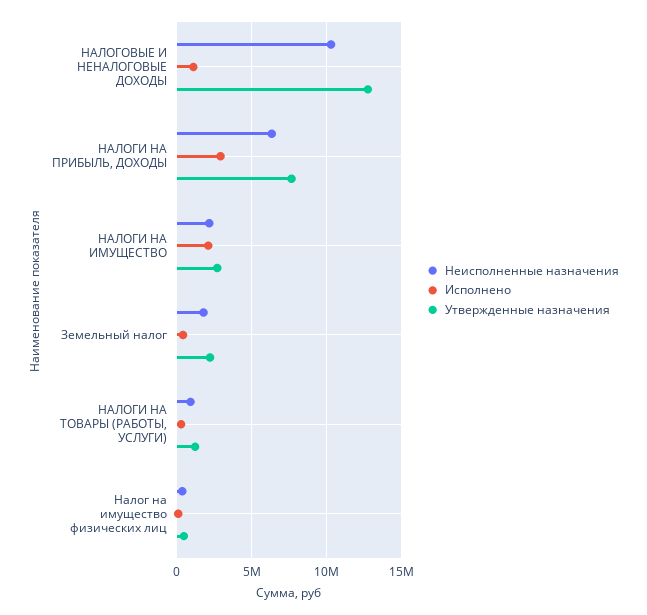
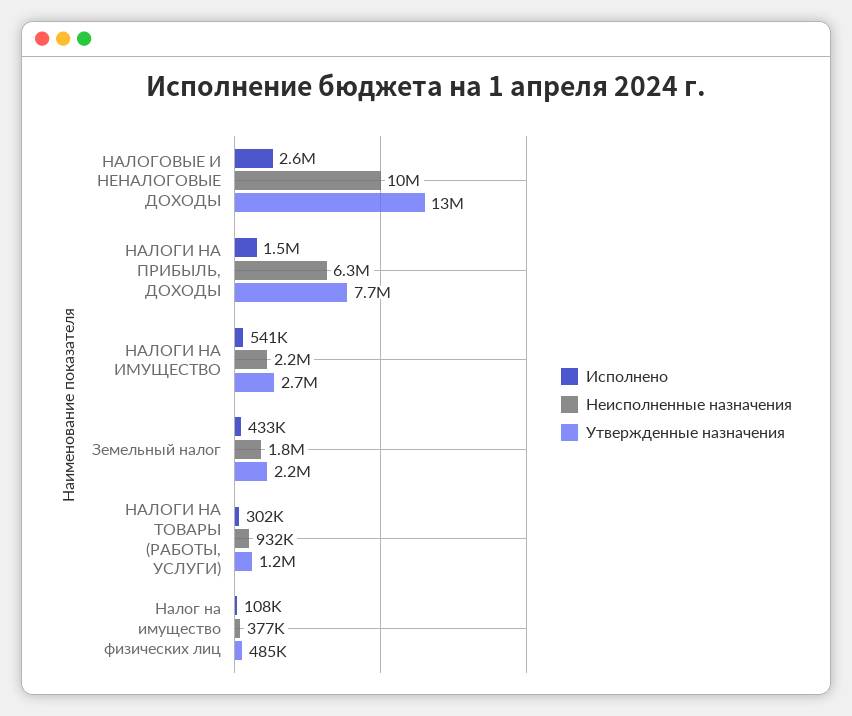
Исполнено, НАЛОГОВЫЕ И НЕНАЛОГОВЫЕ ДОХОДЫ: 1000000 -> 2600000
Исполнено, НАЛОГИ НА ПРИБЫЛЬ, ДОХОДЫ: 3000000 -> 1500000
Исполнено, НАЛОГИ НА ИМУЩЕСТВО: 2000000 -> 541000

